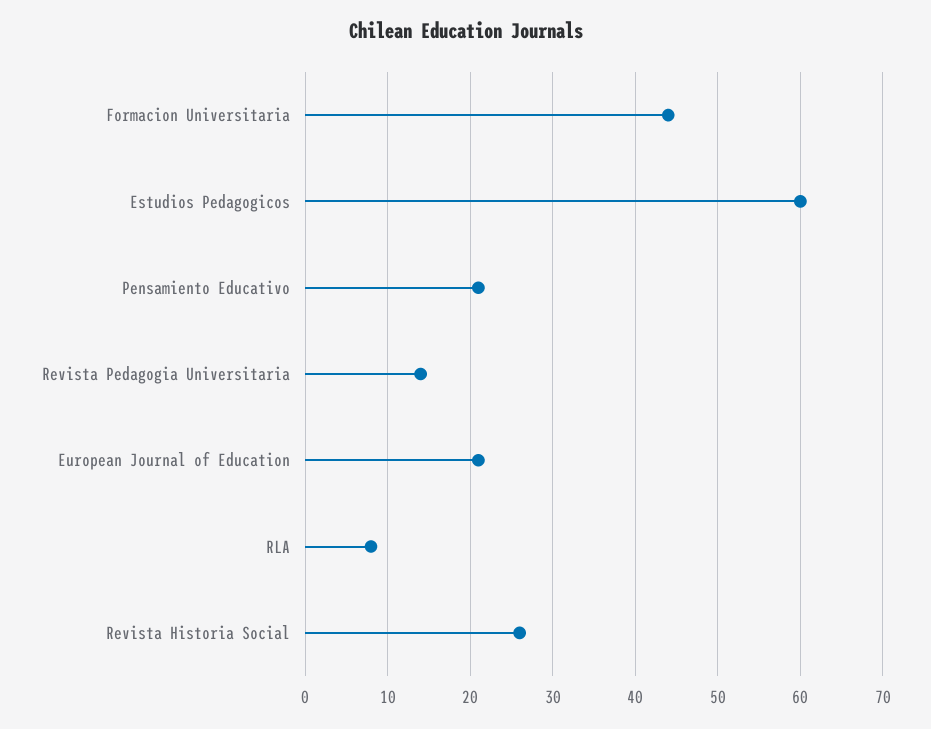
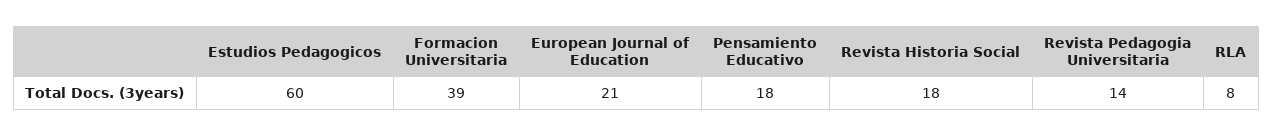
Formacion Universitaria: 44 -> 39
Pensamiento Educativo: 21 -> 18
Revista Historia Social: 26 -> 18

